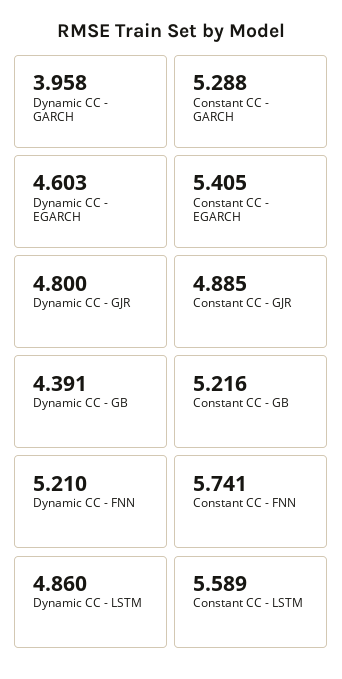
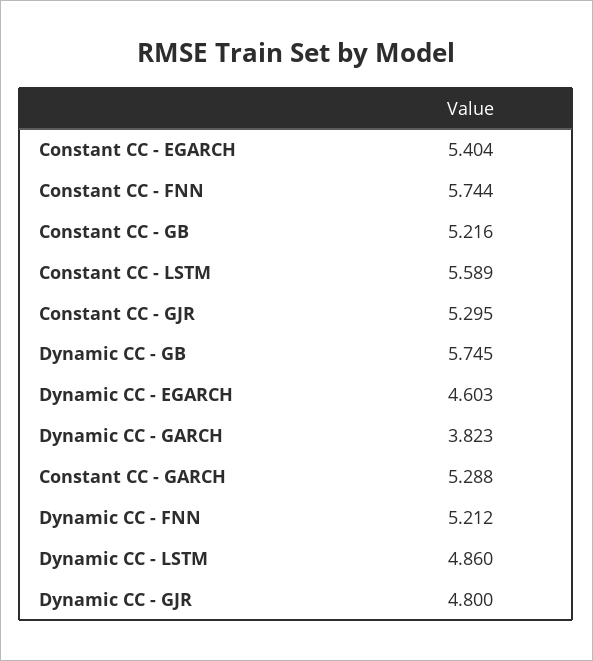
Dynamic CC - GARCH: 3.958 -> 3.823
Constant CC - EGARCH: 5.405 -> 5.404
Constant CC - GJR: 4.885 -> 5.295
Dynamic CC - GB: 4.391 -> 5.745
Dynamic CC - FNN: 5.21 -> 5.212
Constant CC - FNN: 5.741 -> 5.744

